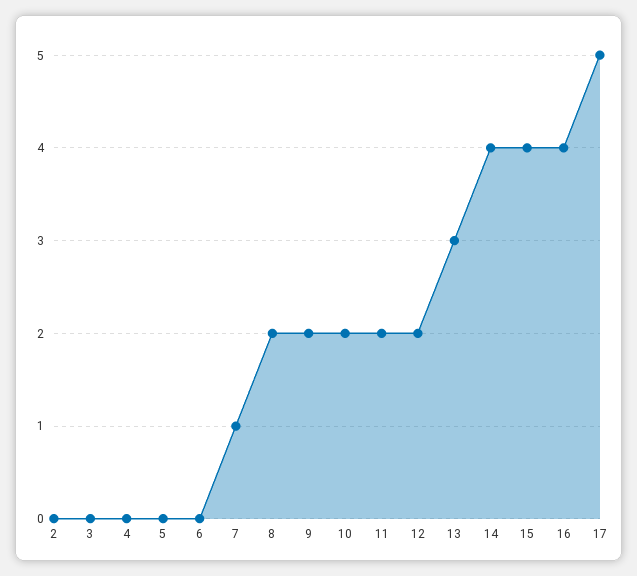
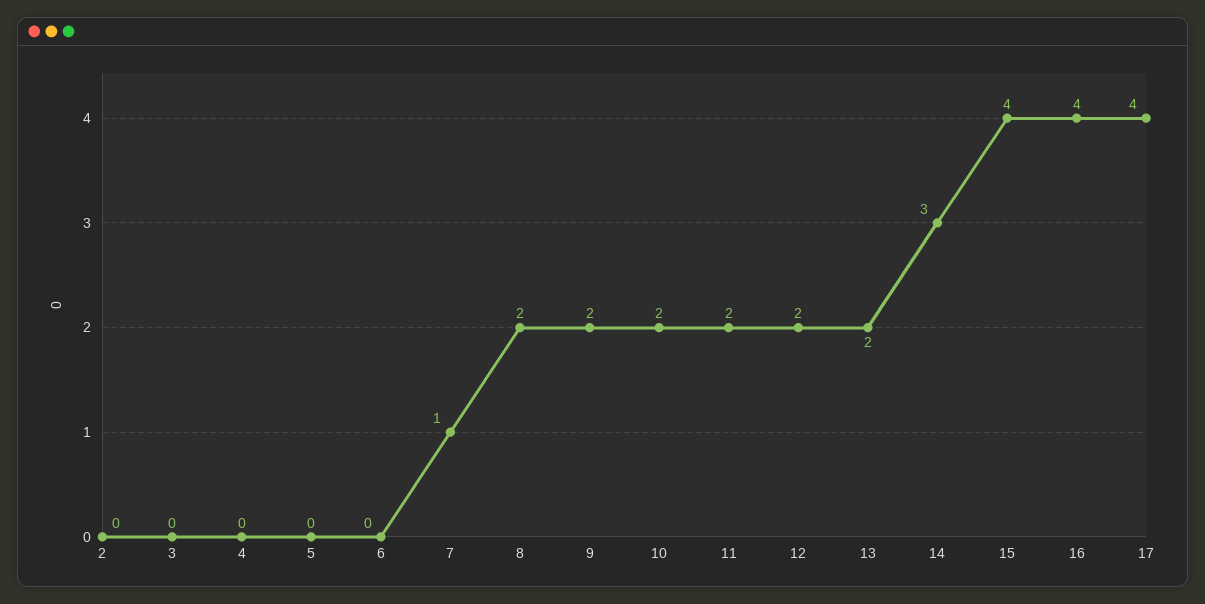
13: 3 -> 2
14: 4 -> 3
17: 5 -> 4

